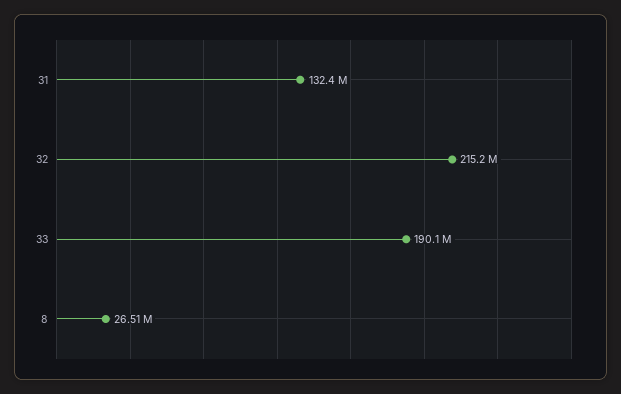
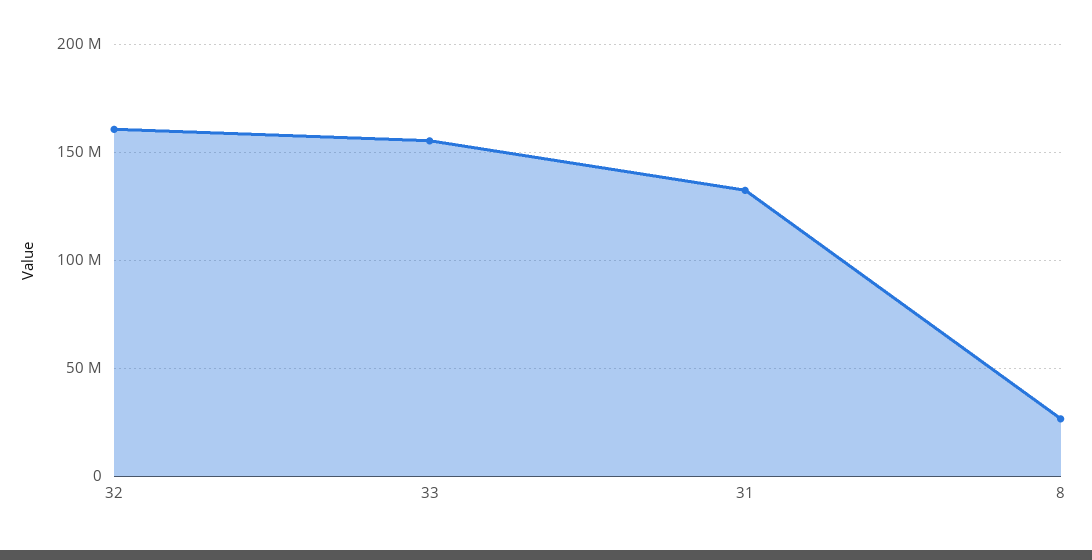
32: 215200000 -> 160000000
33: 190100000 -> 155000000

